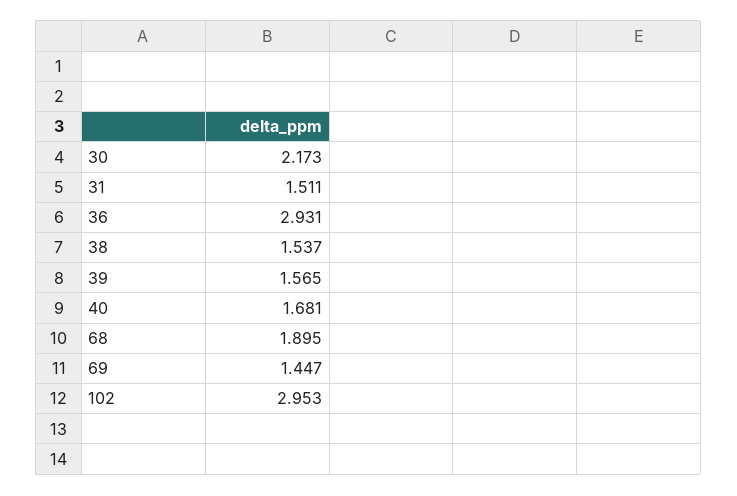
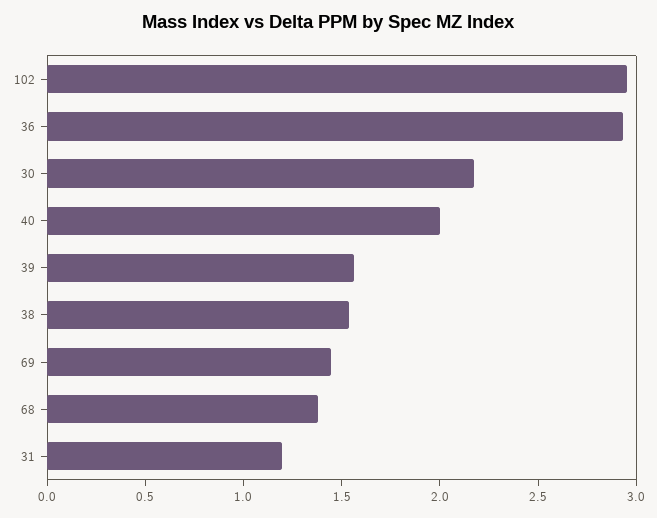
31: 1.511 -> 1.2
40: 1.681 -> 2
68: 1.895 -> 1.4

